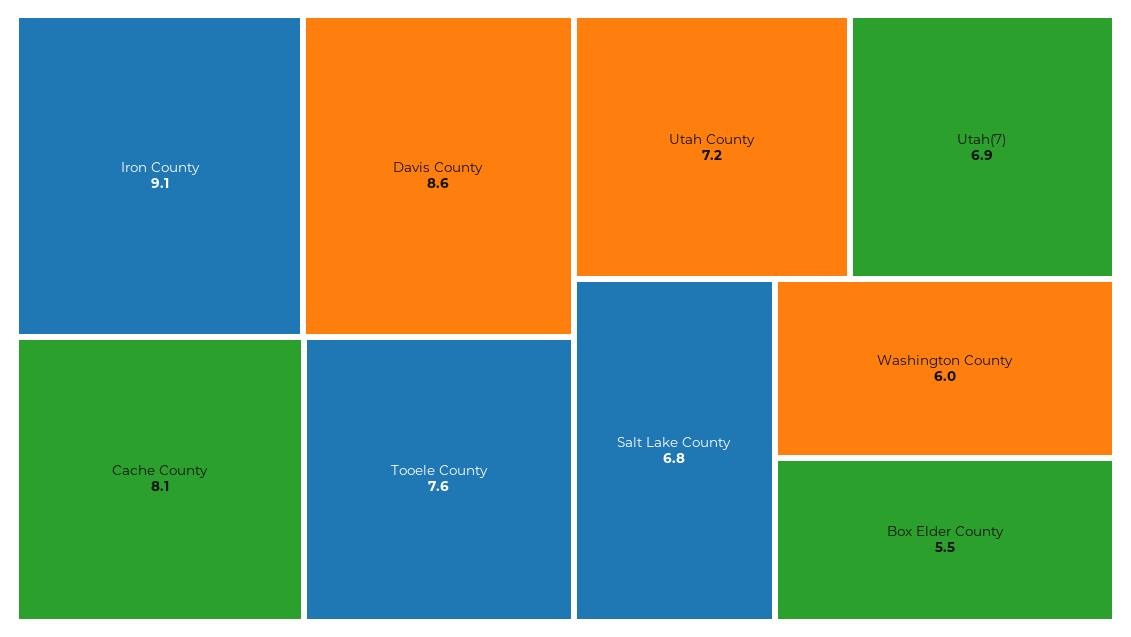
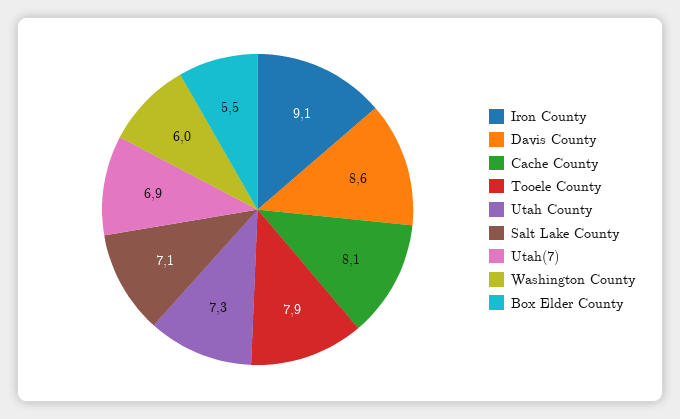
Tooele County: 7.6 -> 7.9
Utah County: 7.2 -> 7.3
Salt Lake County: 6.8 -> 7.1

